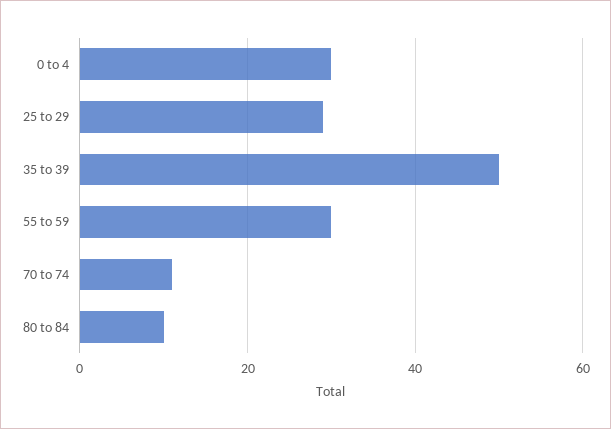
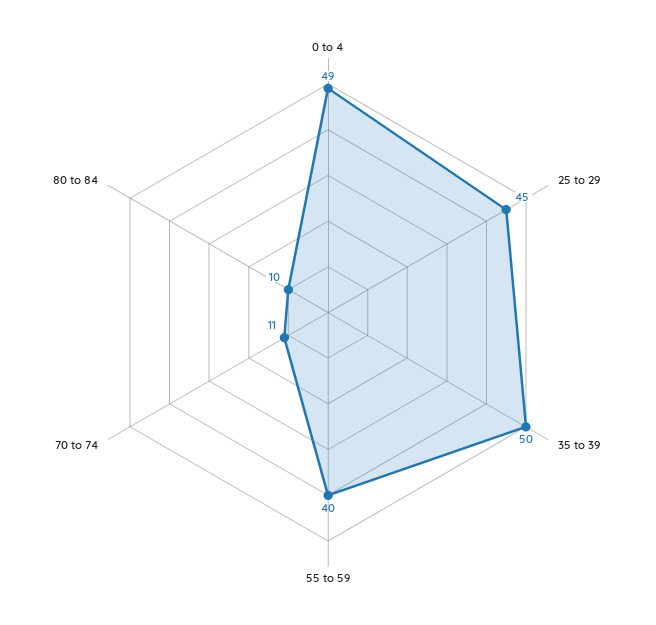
0 to 4: 30 -> 49
25 to 29: 30 -> 45
55 to 59: 30 -> 40

